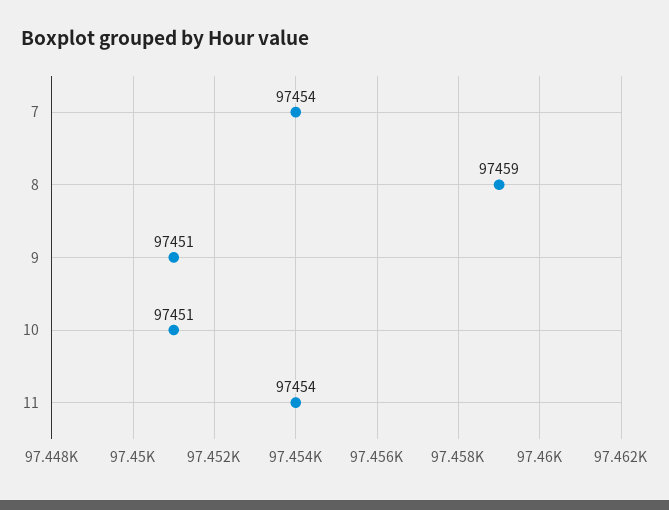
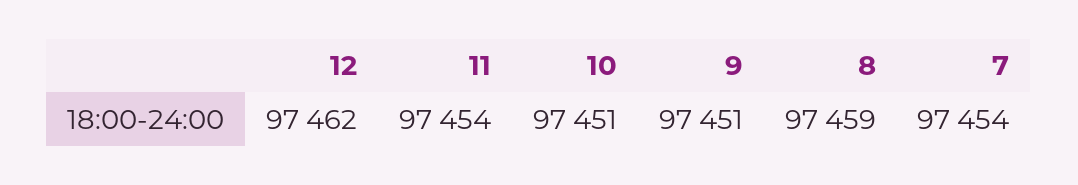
12: none -> 97462

